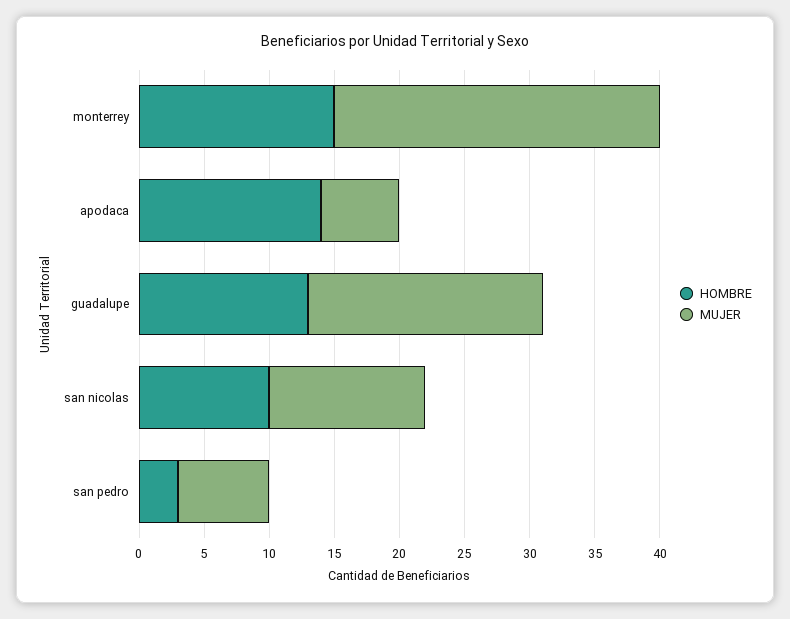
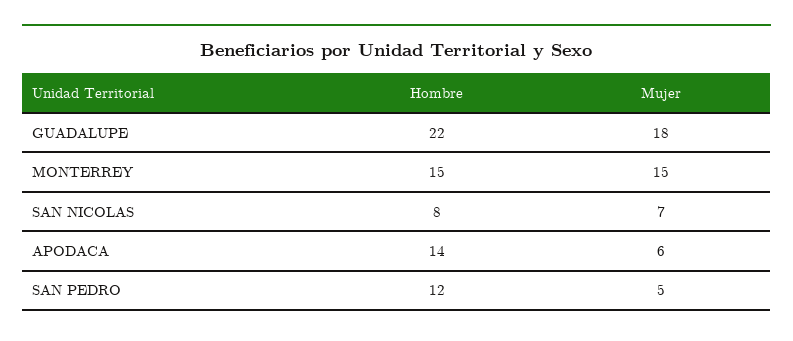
MUJER, monterrey: 25 -> 15
HOMBRE, guadalupe: 13 -> 22
HOMBRE, san nicolas: 10 -> 8
MUJER, san nicolas: 12 -> 7
HOMBRE, san pedro: 3 -> 12
MUJER, san pedro: 7 -> 5

